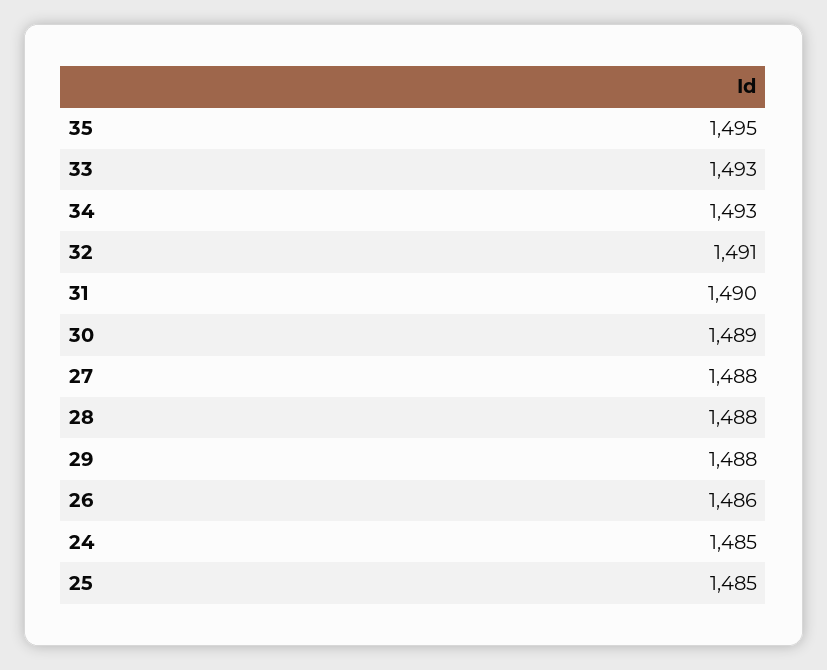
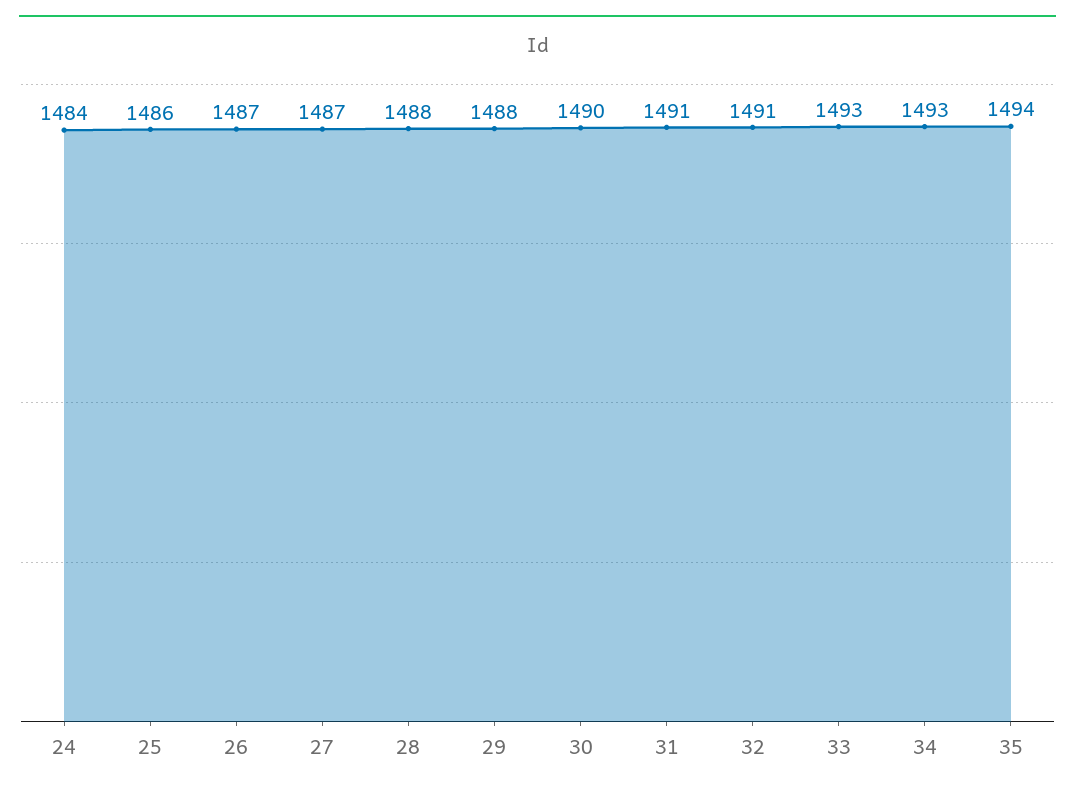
35: 1495 -> 1494
31: 1490 -> 1491
30: 1489 -> 1490
27: 1488 -> 1487
26: 1486 -> 1487
24: 1485 -> 1484
25: 1485 -> 1486

